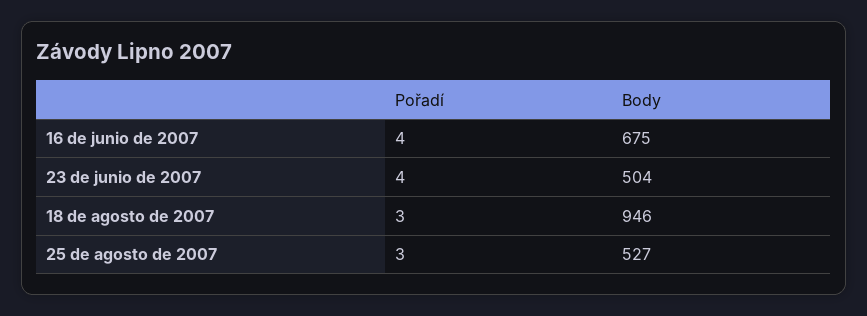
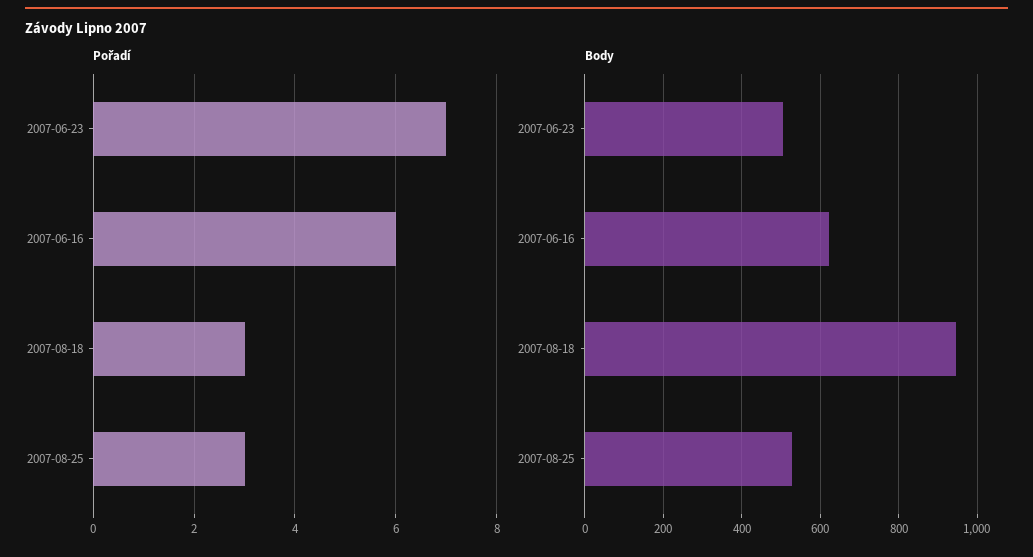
Pořadí, 16 de junio de 2007: 4 -> 6
Body, 16 de junio de 2007: 675 -> 620
Pořadí, 23 de junio de 2007: 4 -> 7

